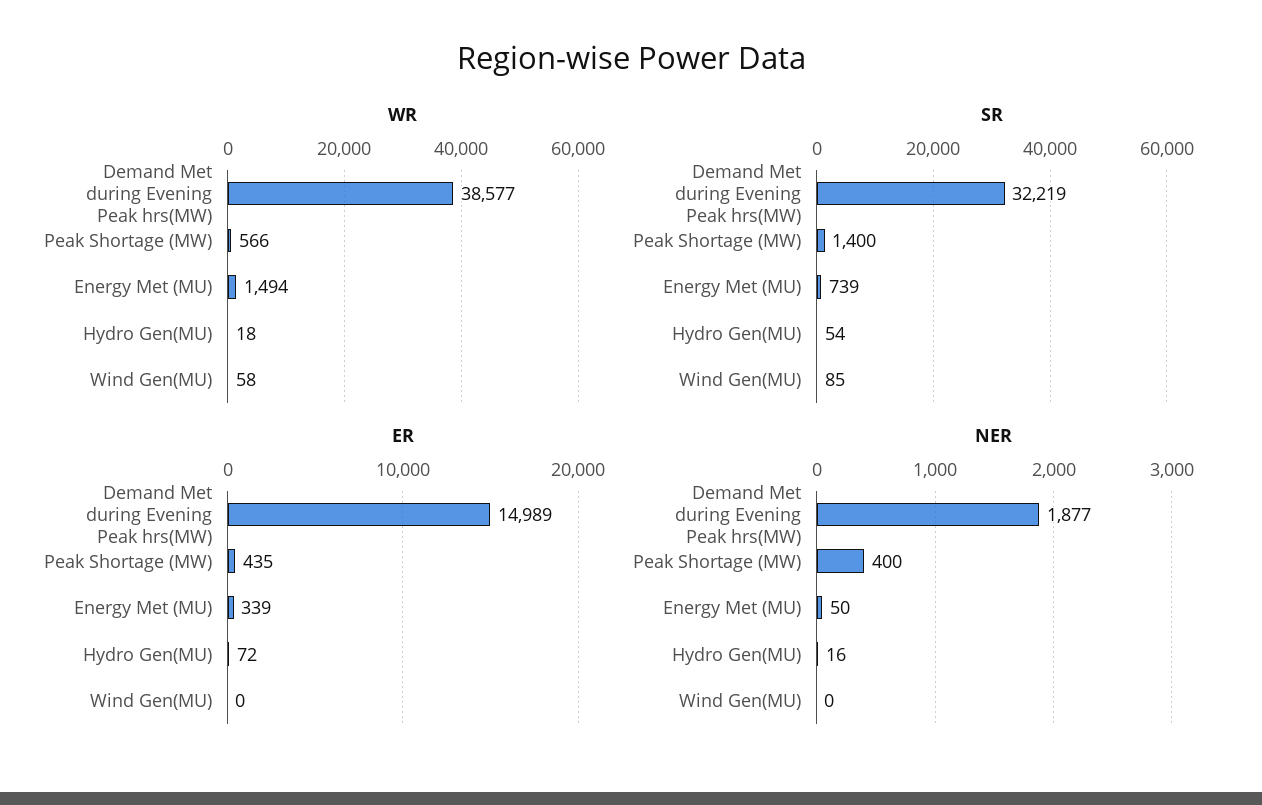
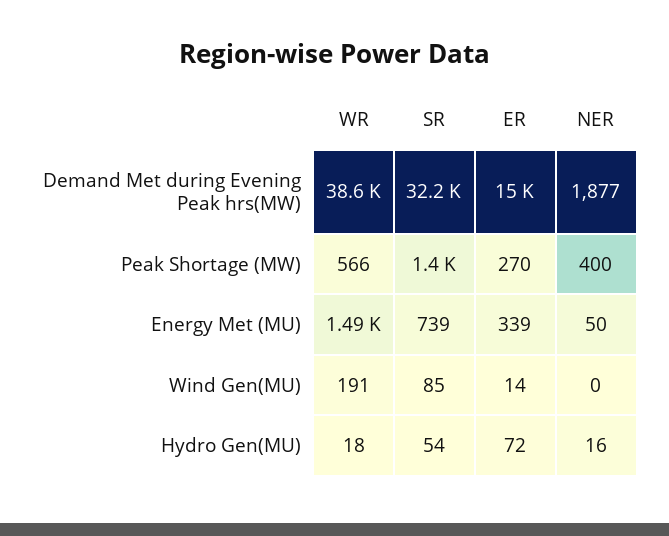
WR, Wind Gen(MU): 58 -> 191
ER, Peak Shortage (MW): 435 -> 270
ER, Wind Gen(MU): 0 -> 14

